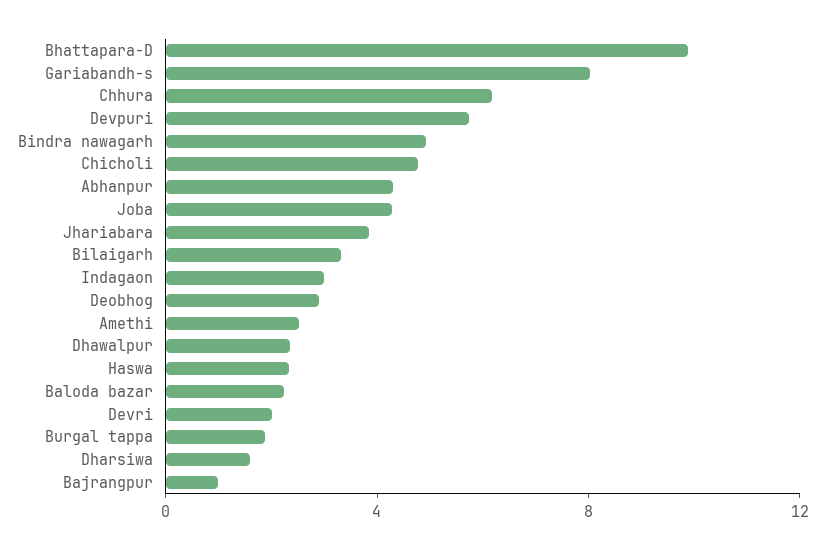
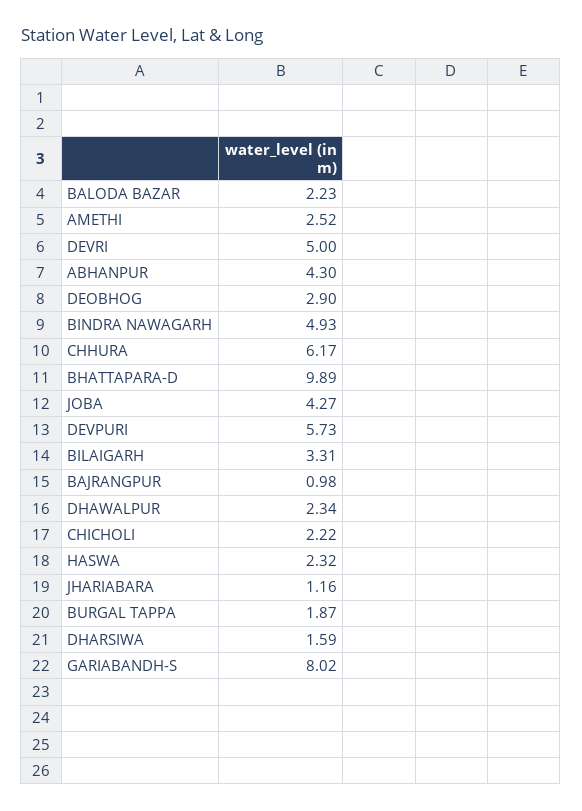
Chicholi: 5 -> 2.22
Jhariabara: 4 -> 1.16
Indagaon: 3 -> none
Devri: 2 -> 5

